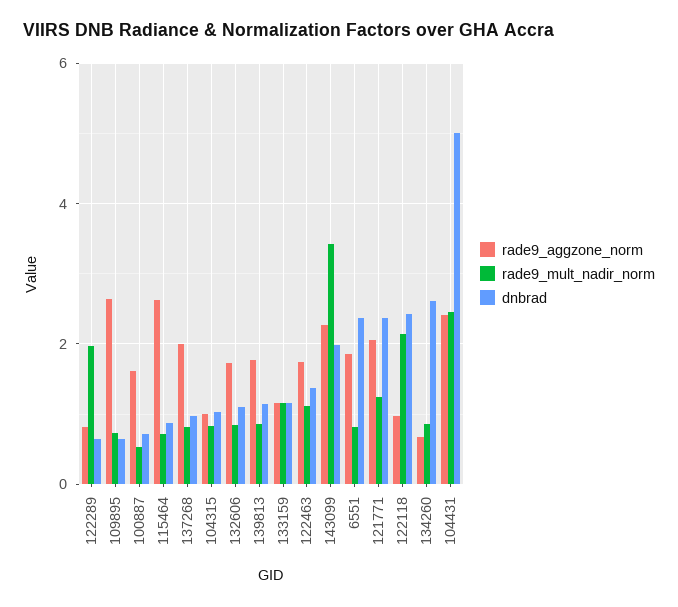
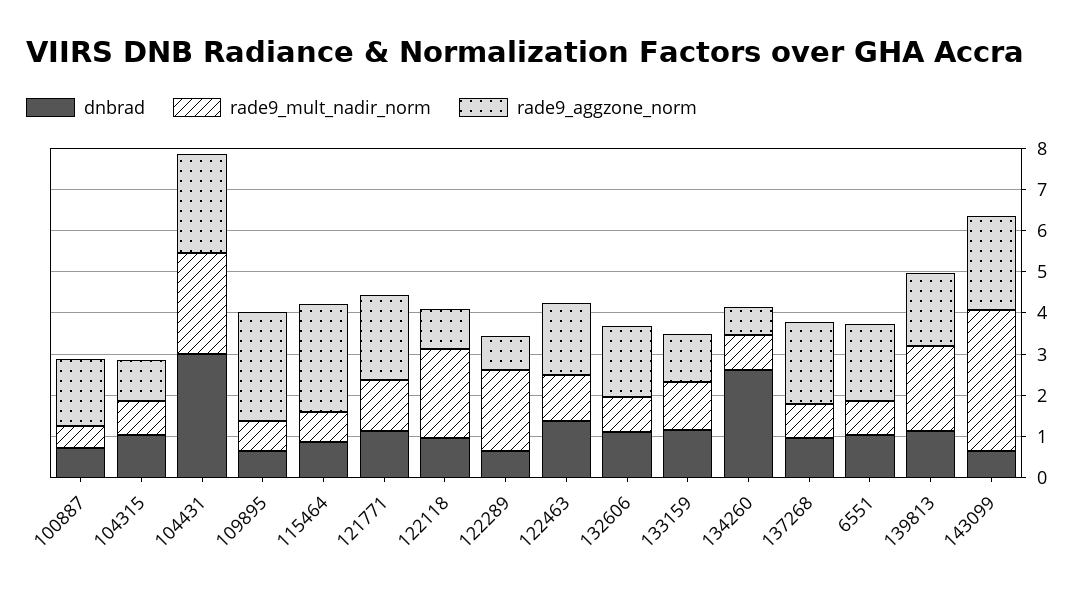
rade9_mult_nadir_norm, 139813: 0.8 -> 2
dnbrad, 143099: 2 -> 0.6
dnbrad, 6551: 2.4 -> 1
dnbrad, 121771: 2.4 -> 1.2
dnbrad, 122118: 2.4 -> 1
dnbrad, 104431: 5 -> 3

